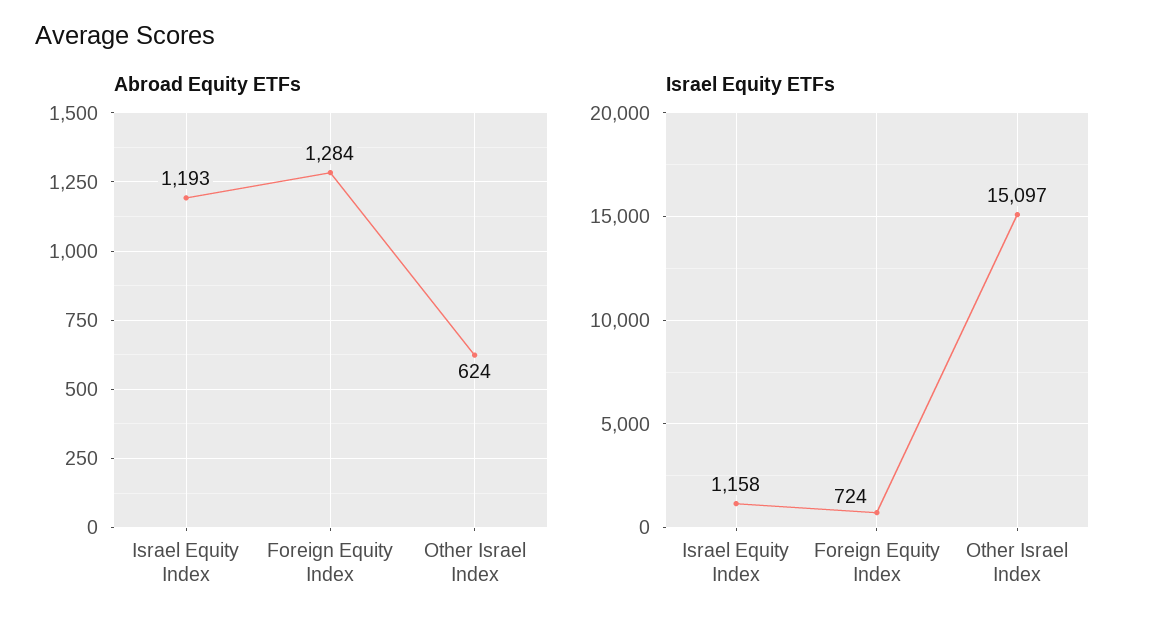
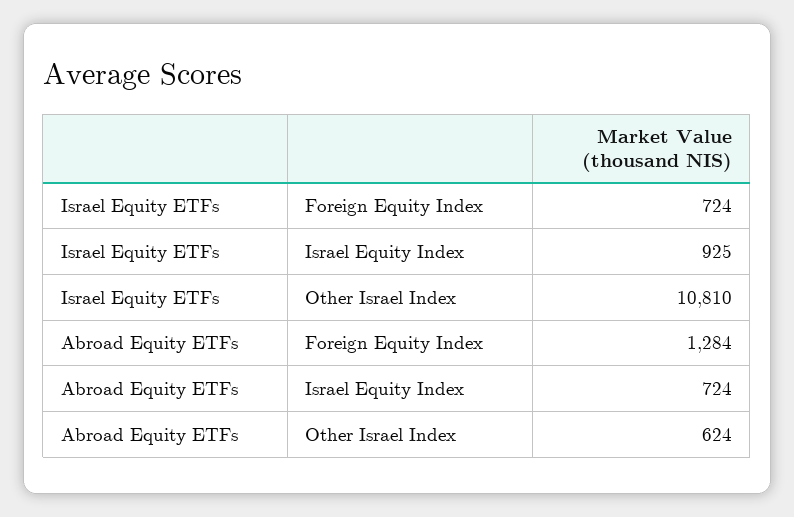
Abroad Equity ETFs, Israel Equity Index: 1193 -> 724
Israel Equity ETFs, Israel Equity Index: 1158 -> 925
Israel Equity ETFs, Other Israel Index: 15097 -> 10810

